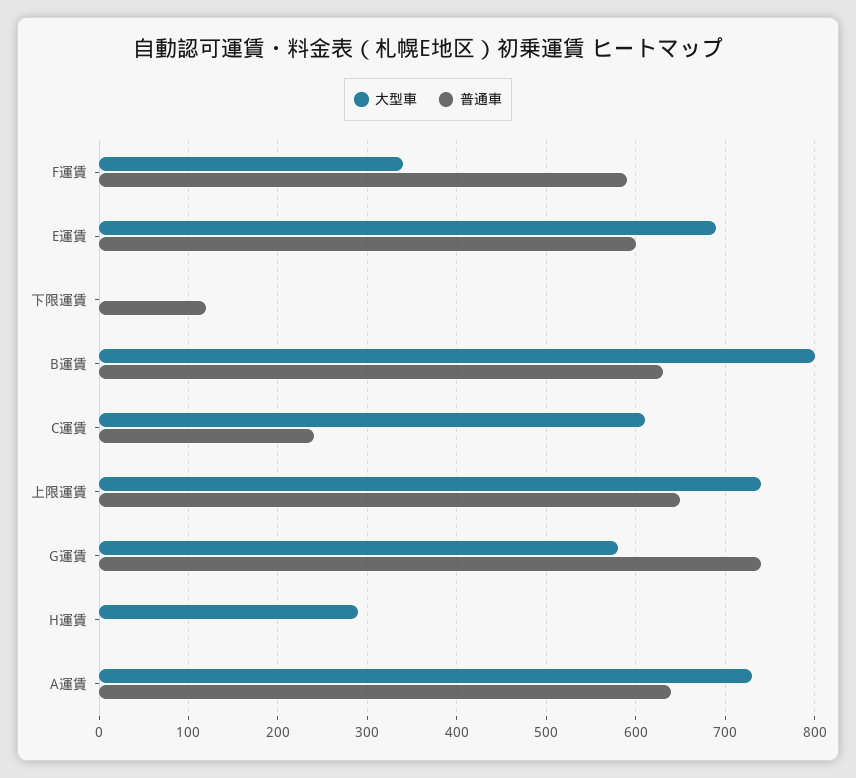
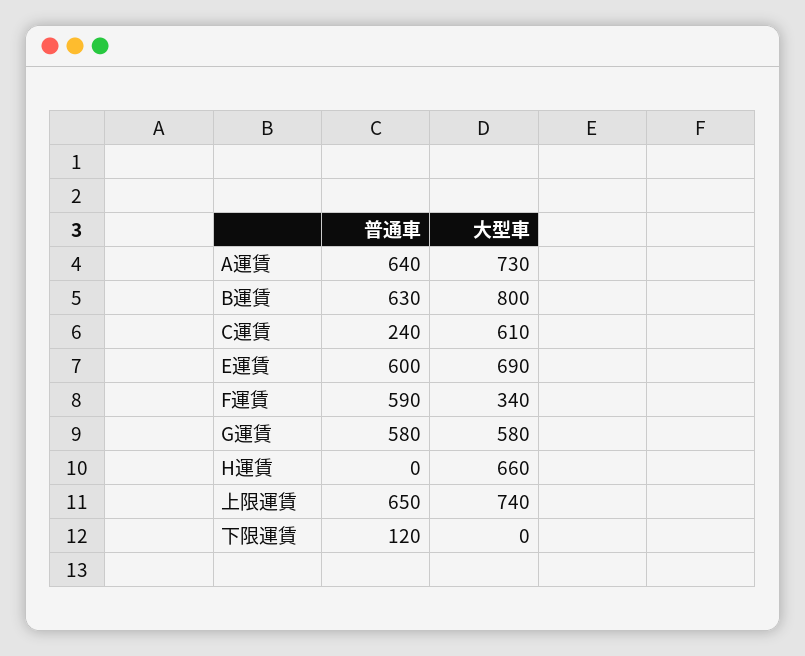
普通車, G運賃: 740 -> 580
大型車, H運賃: 290 -> 660

